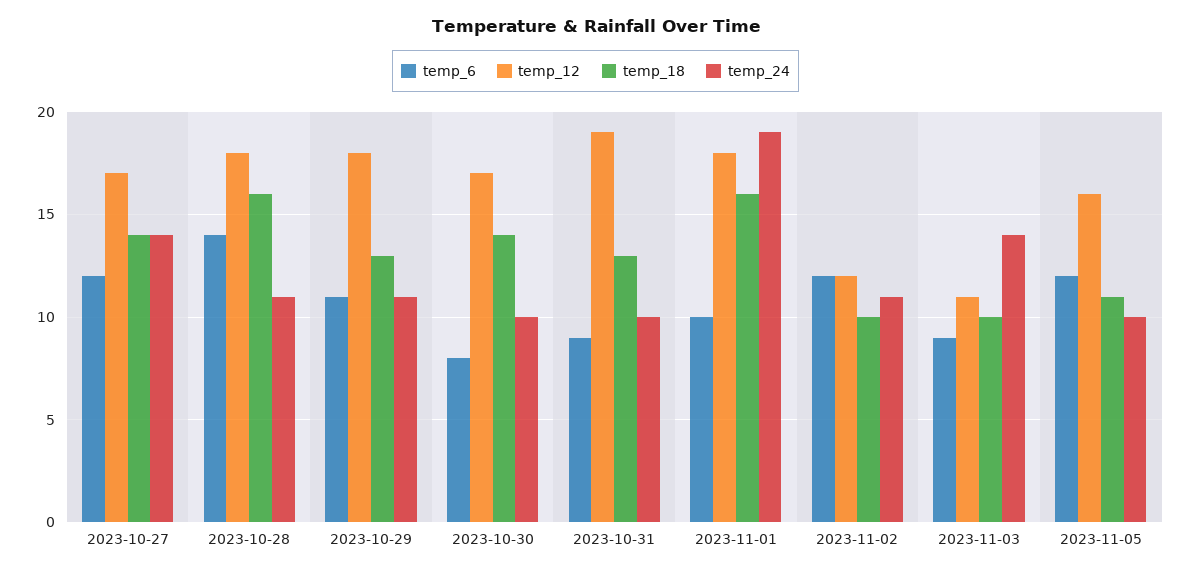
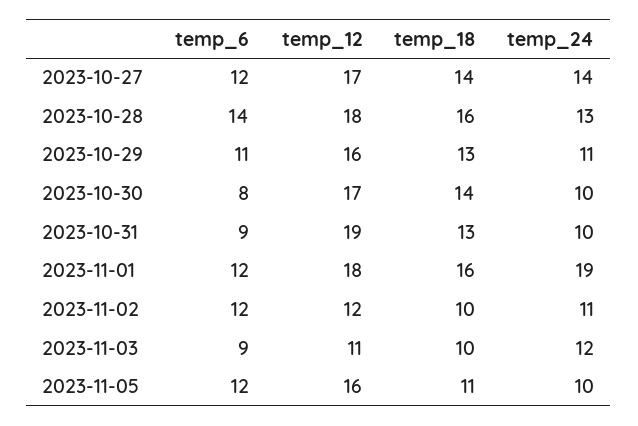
temp_24, 2023-10-28: 11 -> 13
temp_12, 2023-10-29: 18 -> 16
temp_6, 2023-11-01: 10 -> 12
temp_24, 2023-11-03: 14 -> 12

